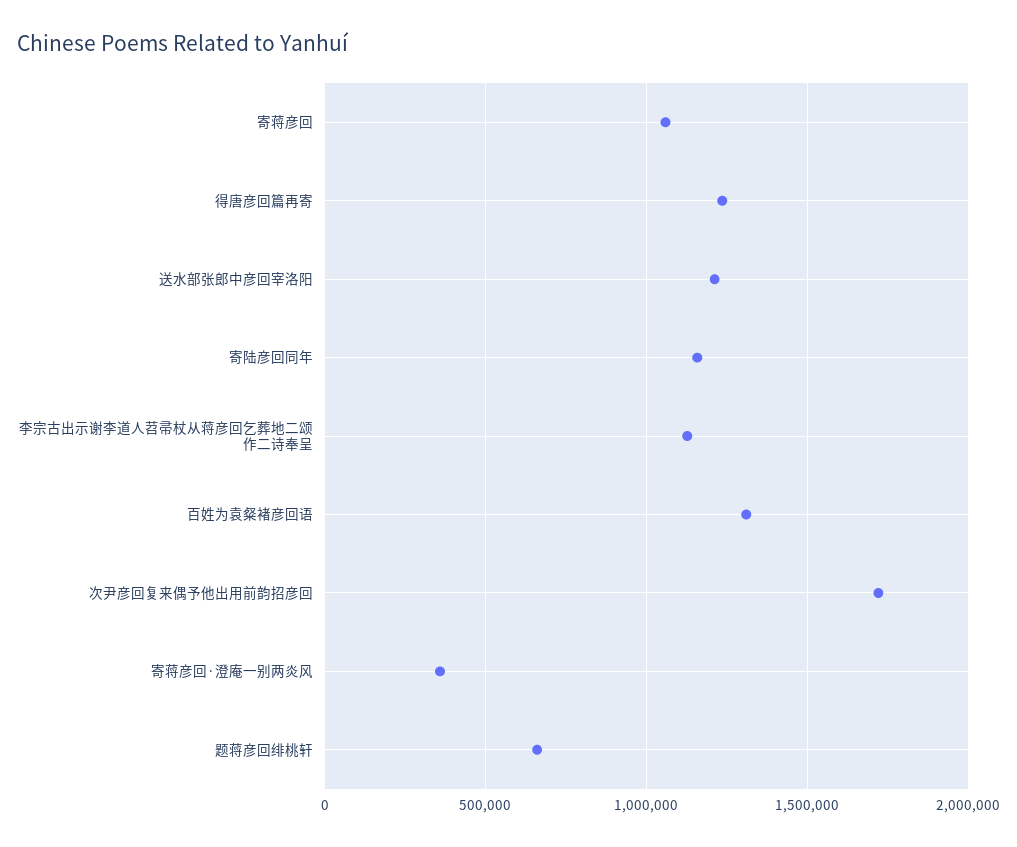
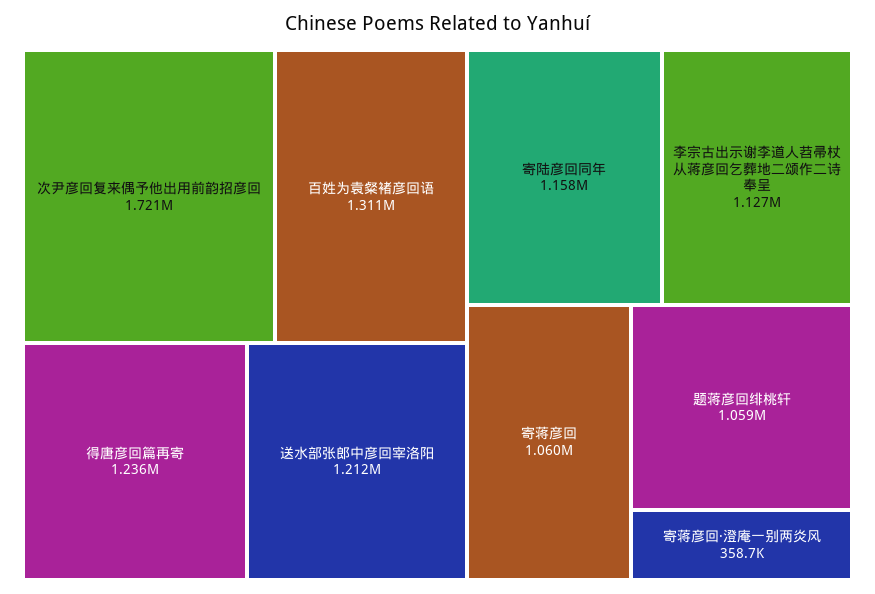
题蒋彦回绯桃轩: 650000 -> 1059000

